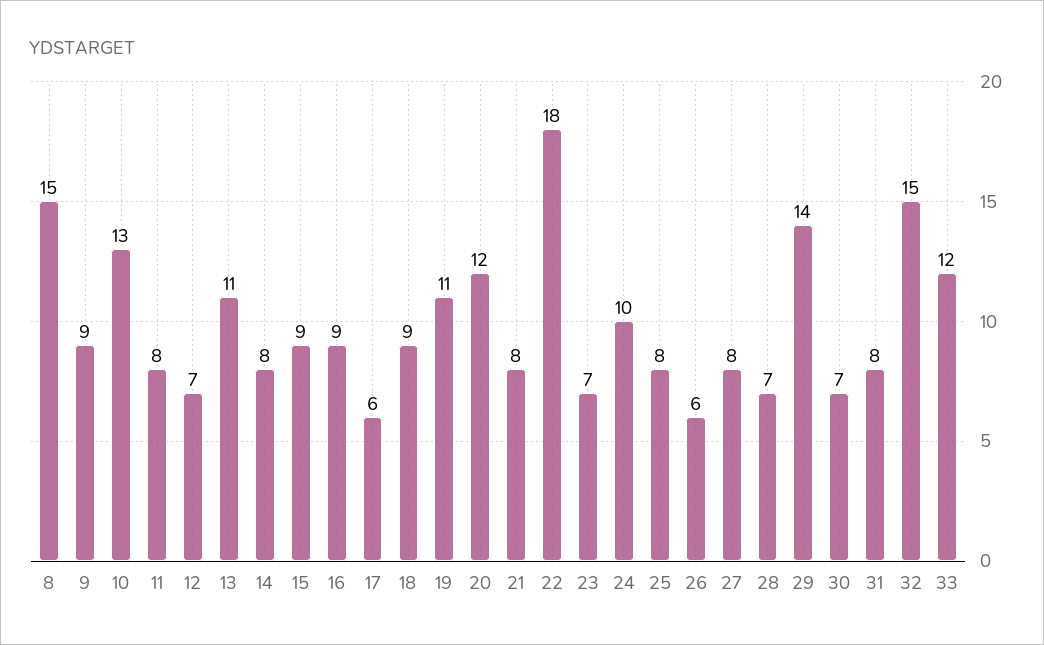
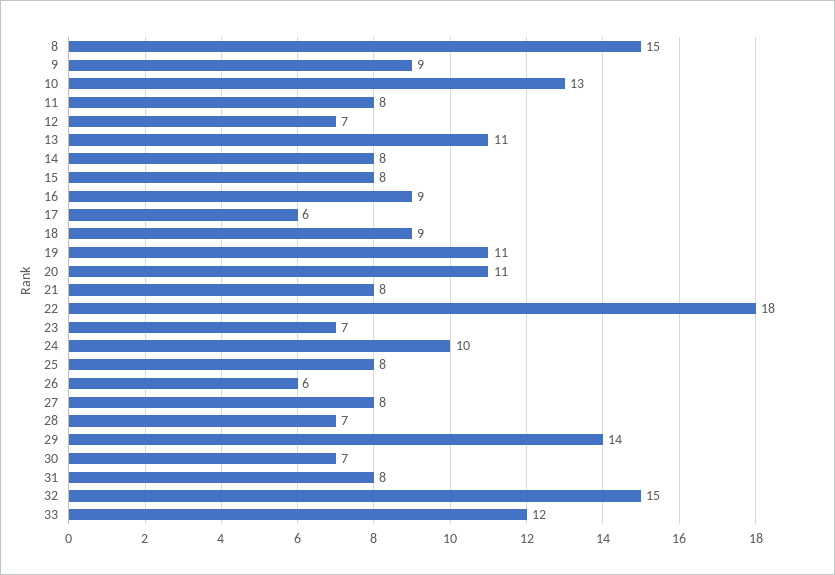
15: 9 -> 8
20: 12 -> 11

